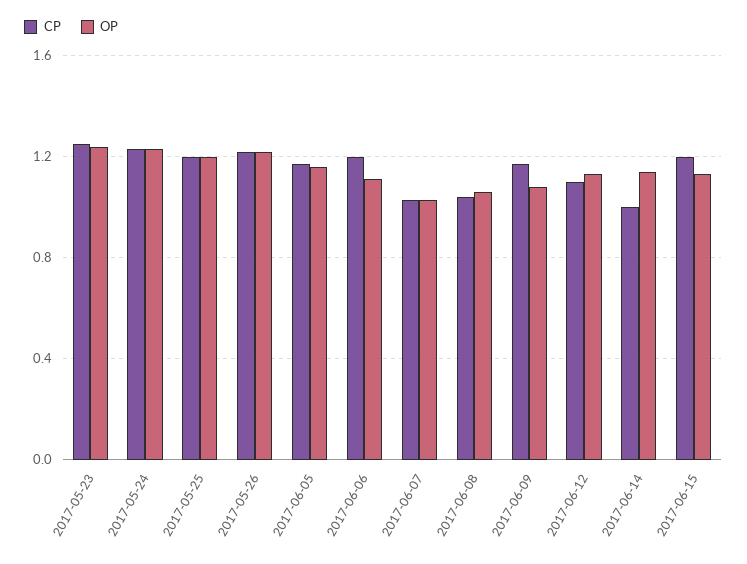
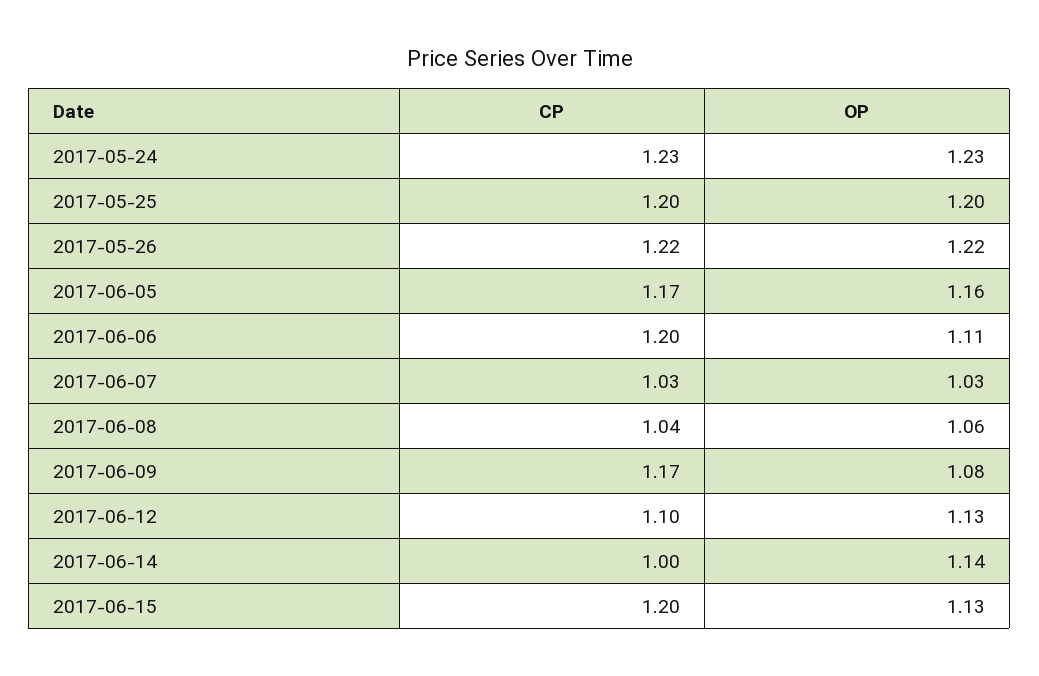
CP, 2017-05-23: 1.25 -> none
OP, 2017-05-23: 1.25 -> none

